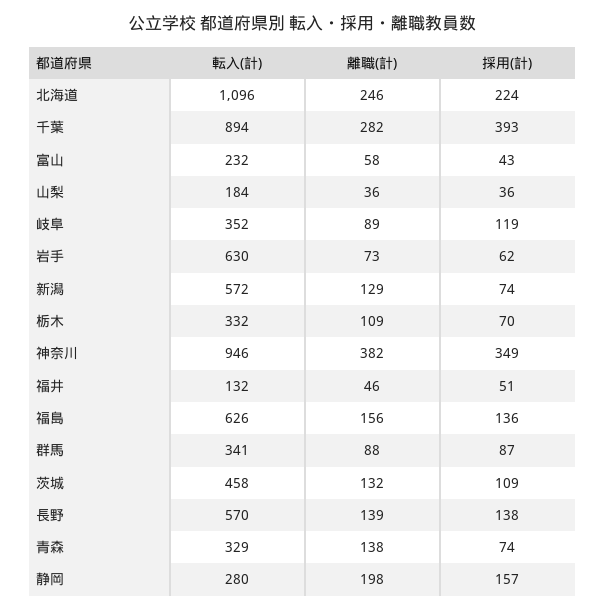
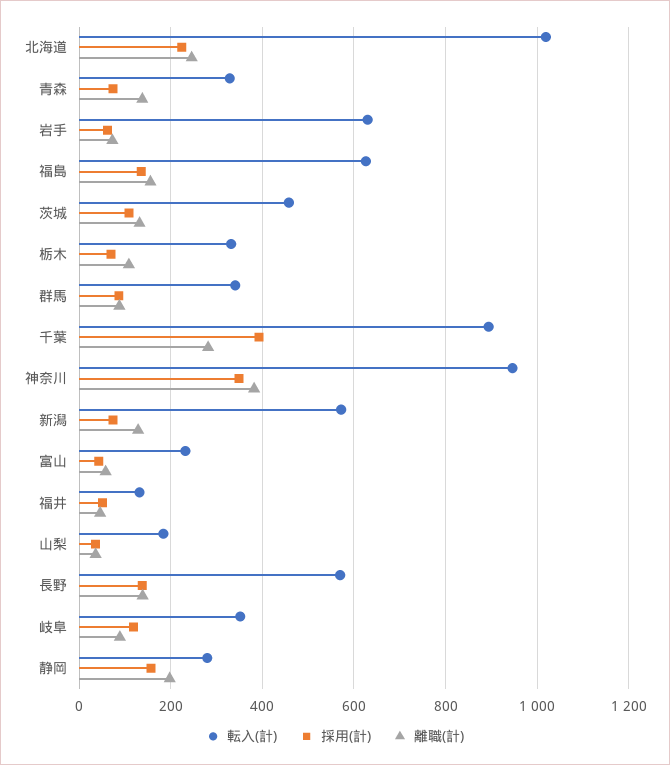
転入(計), 北海道: 1096 -> 1020

